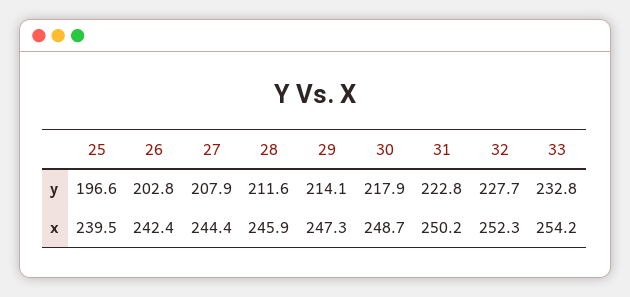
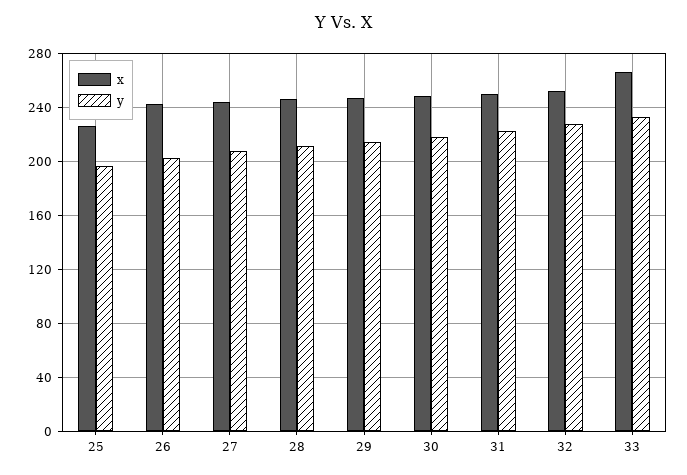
x, 25: 239.5 -> 225
x, 33: 254.2 -> 265

